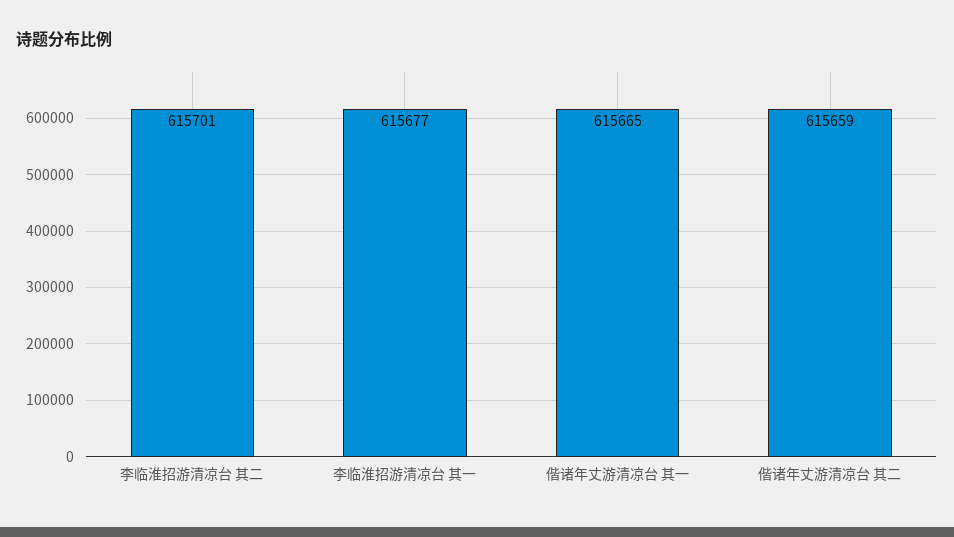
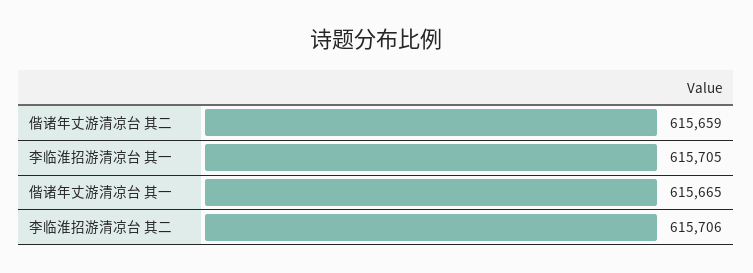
李临淮招游清凉台 其二: 615701 -> 615706
李临淮招游清凉台 其一: 615677 -> 615705

